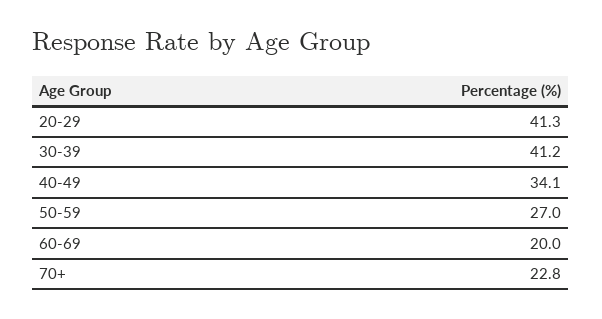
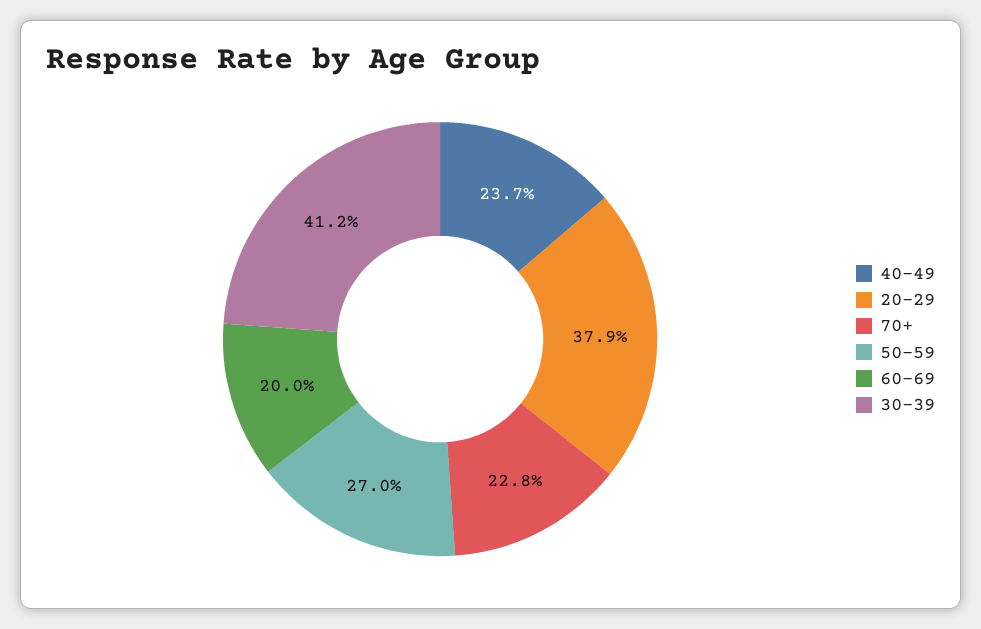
20-29: 41.3 -> 37.9
40-49: 34.1 -> 23.7

